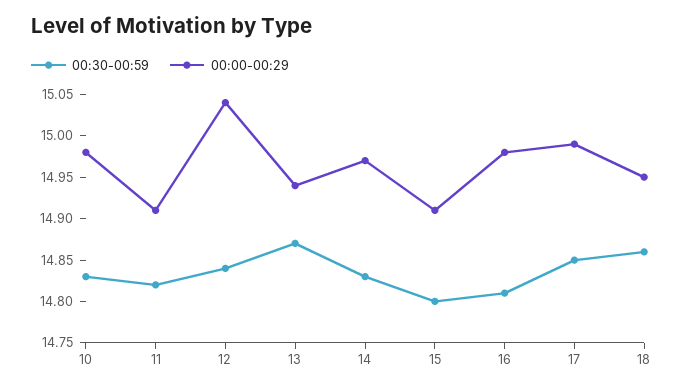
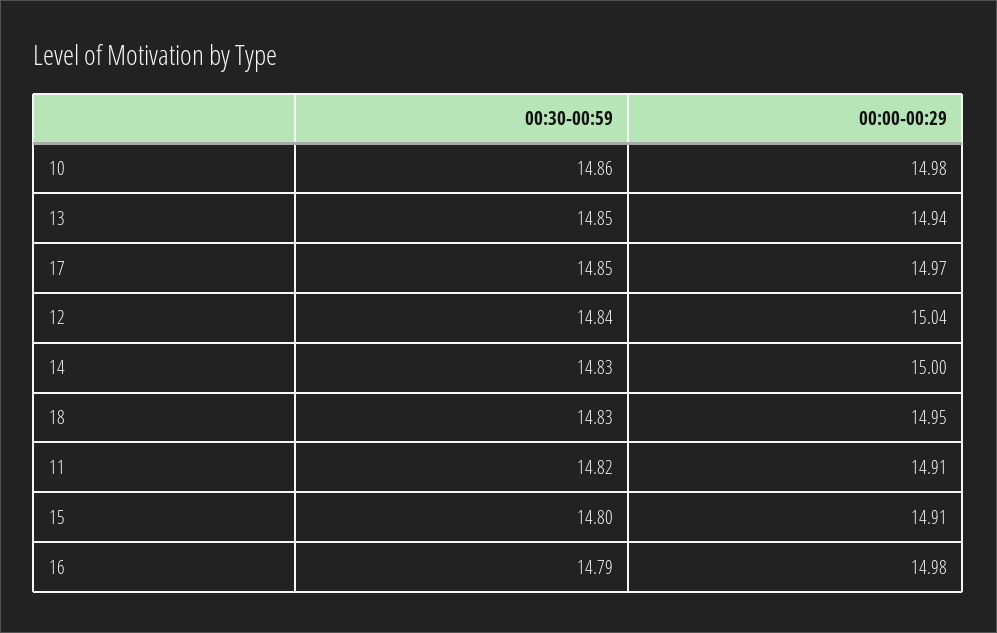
00:30-00:59, 10: 14.83 -> 14.86
00:30-00:59, 13: 14.87 -> 14.85
00:00-00:29, 14: 14.97 -> 15
00:30-00:59, 16: 14.81 -> 14.79
00:00-00:29, 17: 14.99 -> 14.97
00:30-00:59, 18: 14.86 -> 14.83

